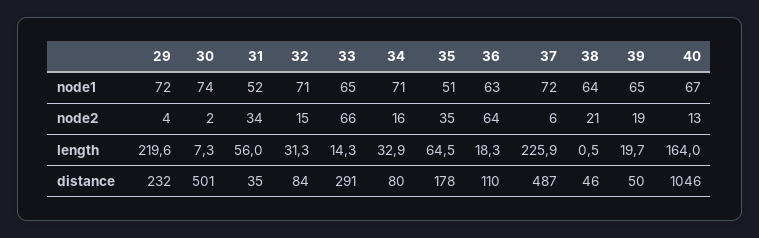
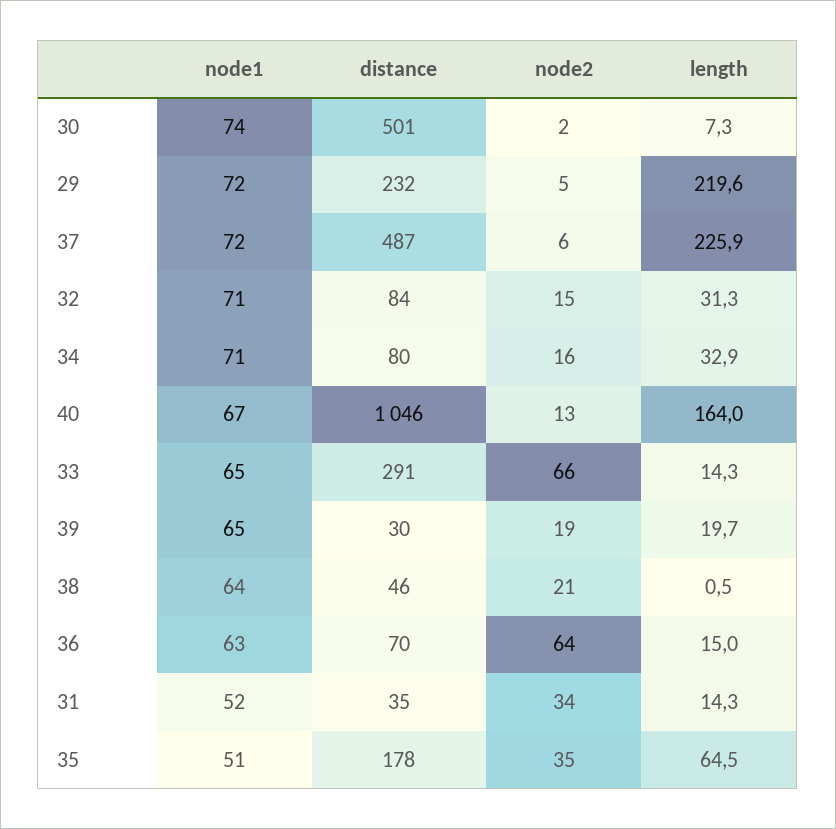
29, node2: 4 -> 5
31, length: 56 -> 14.3
36, length: 18.3 -> 15
36, distance: 110 -> 70
39, distance: 50 -> 30

